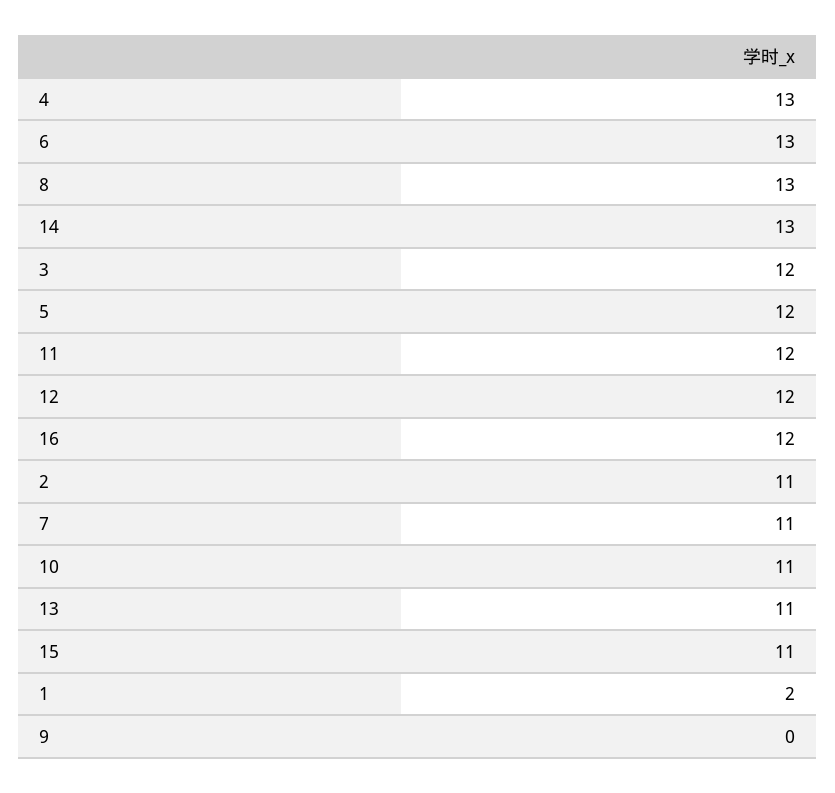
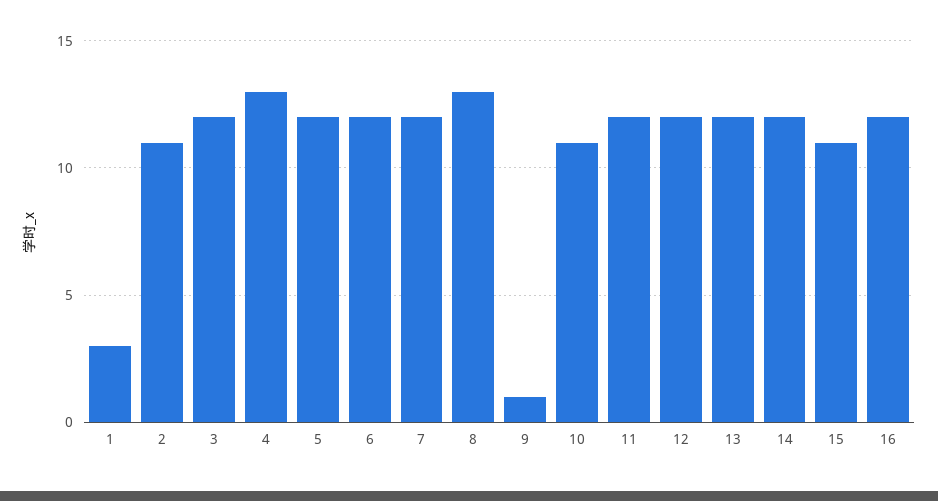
6: 13 -> 12
14: 13 -> 12
7: 11 -> 12
13: 11 -> 12
1: 2 -> 3
9: 0 -> 1

